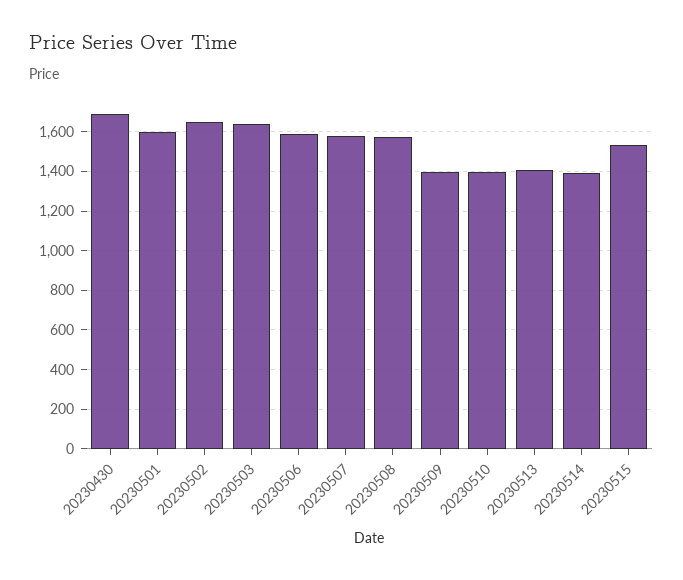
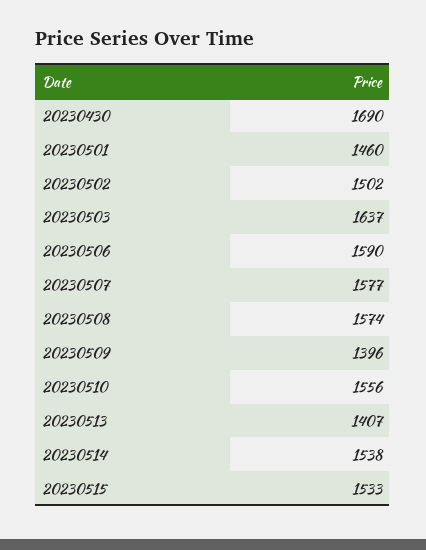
20230501: 1600 -> 1460
20230502: 1650 -> 1502
20230510: 1400 -> 1556
20230514: 1400 -> 1538

